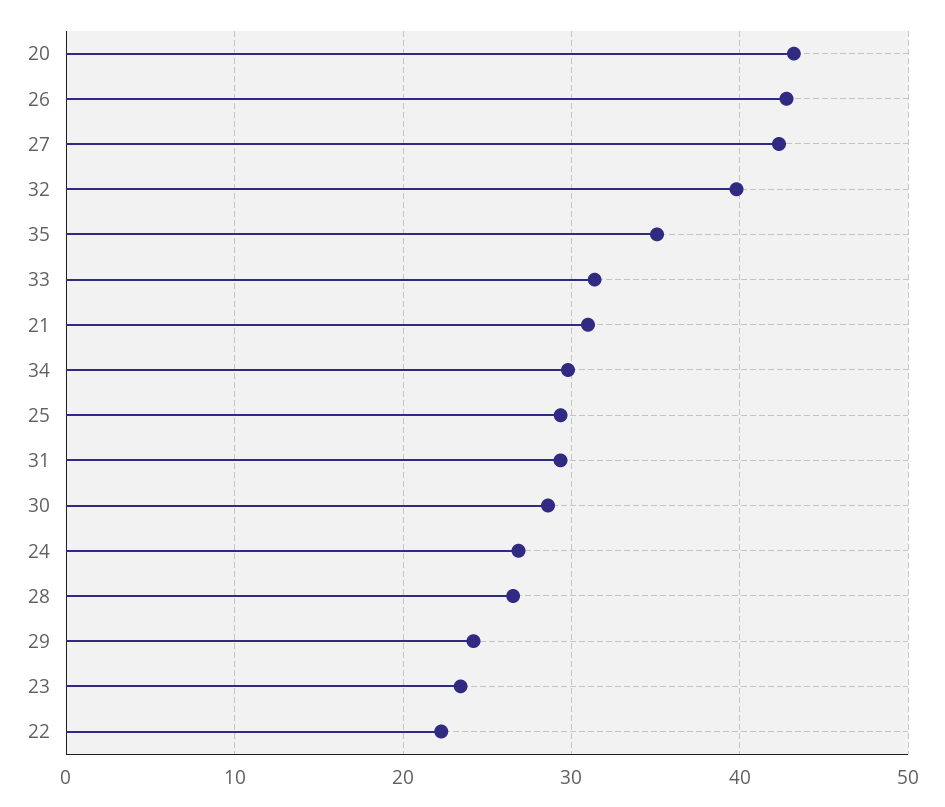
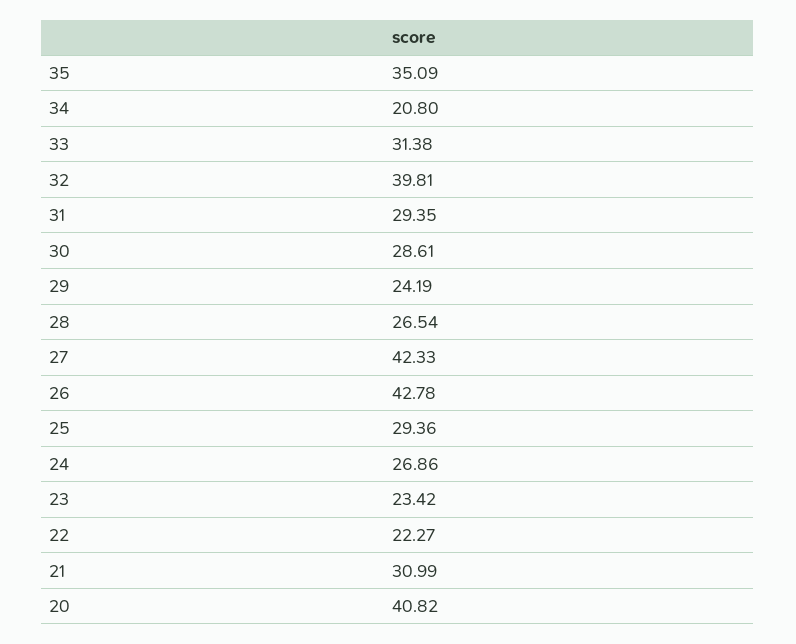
20: 43 -> 40.82
34: 30 -> 20.8

